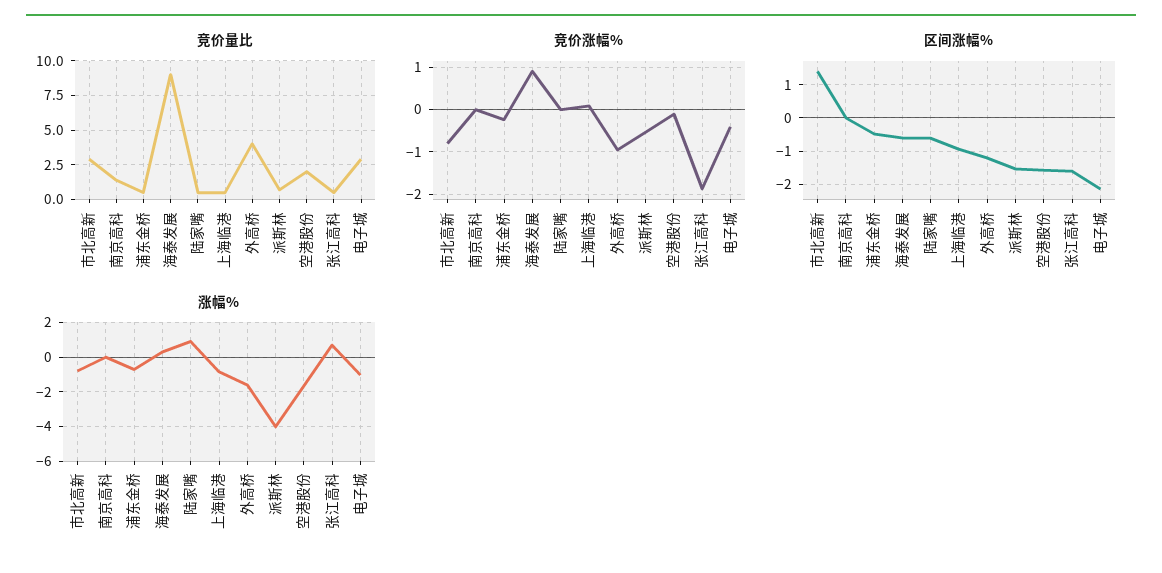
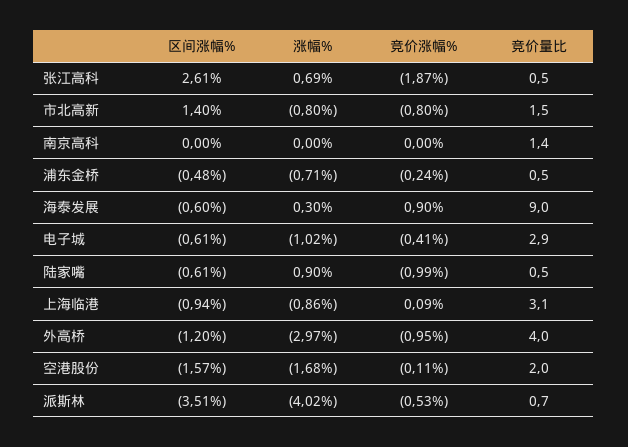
竞价量比, 市北高新: 3 -> 1.5
竞价量比, 上海临港: 0.5 -> 3.1
竞价涨幅%, 陆家嘴: 0 -> -0.99
区间涨幅%, 派斯林: -1.6 -> -3.51
区间涨幅%, 张江高科: -1.6 -> 2.61
区间涨幅%, 电子城: -2.2 -> -0.61
涨幅%, 外高桥: -1.5 -> -2.97

